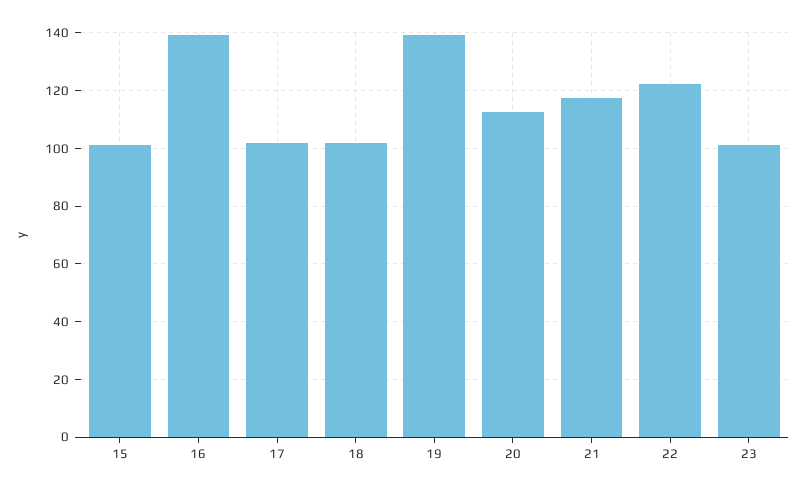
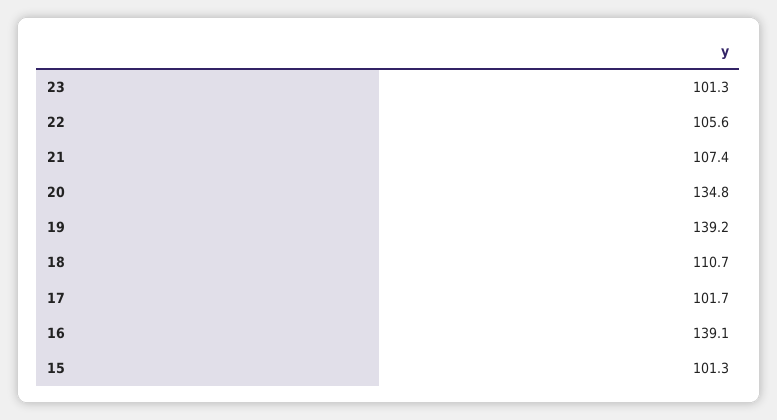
18: 102.5 -> 110.7
20: 112.5 -> 134.8
21: 117.5 -> 107.4
22: 122.5 -> 105.6

